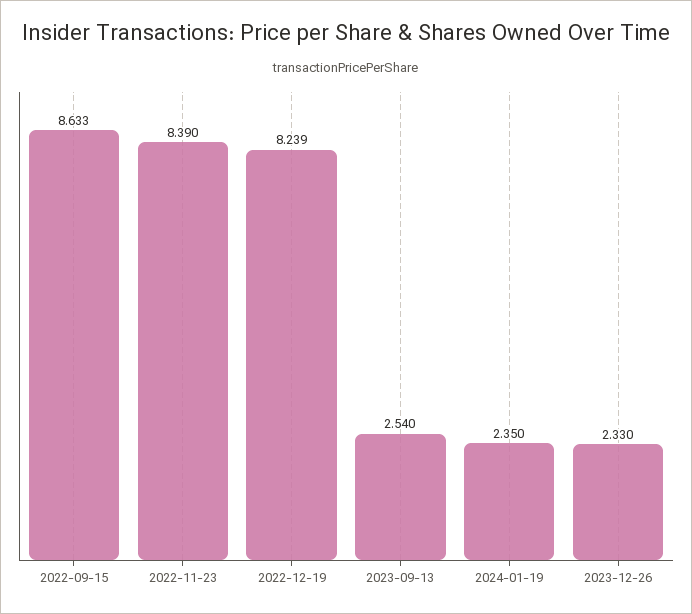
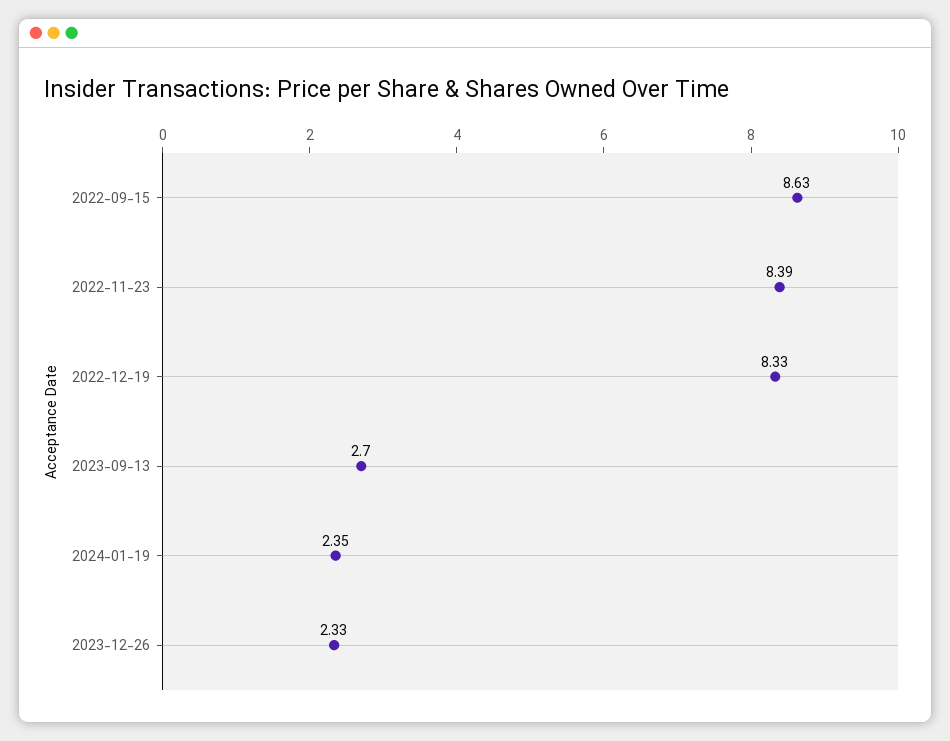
2022-12-19: 8.239 -> 8.33
2023-09-13: 2.54 -> 2.7

